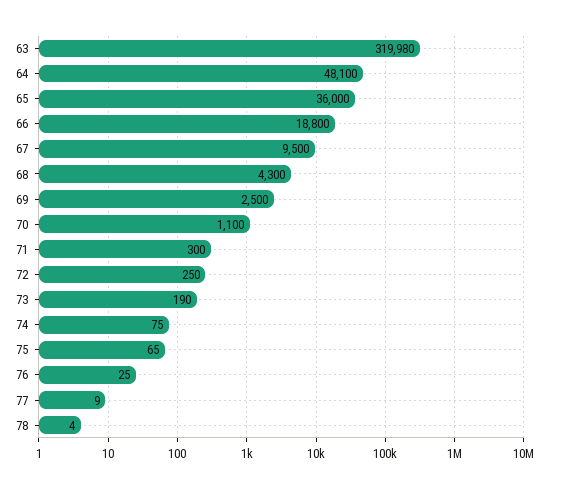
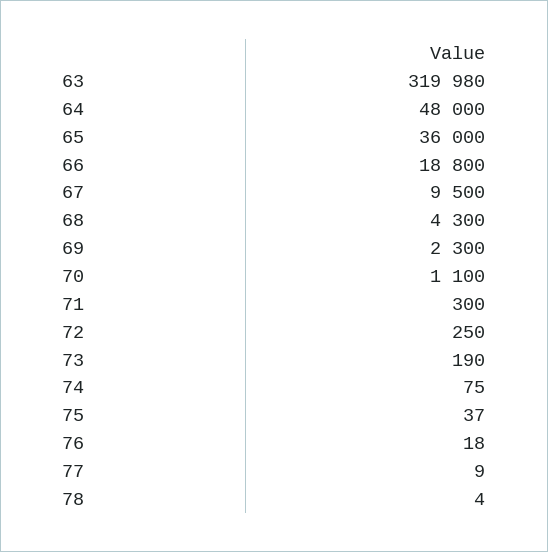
64: 48100 -> 48000
69: 2500 -> 2300
75: 65 -> 37
76: 25 -> 18

